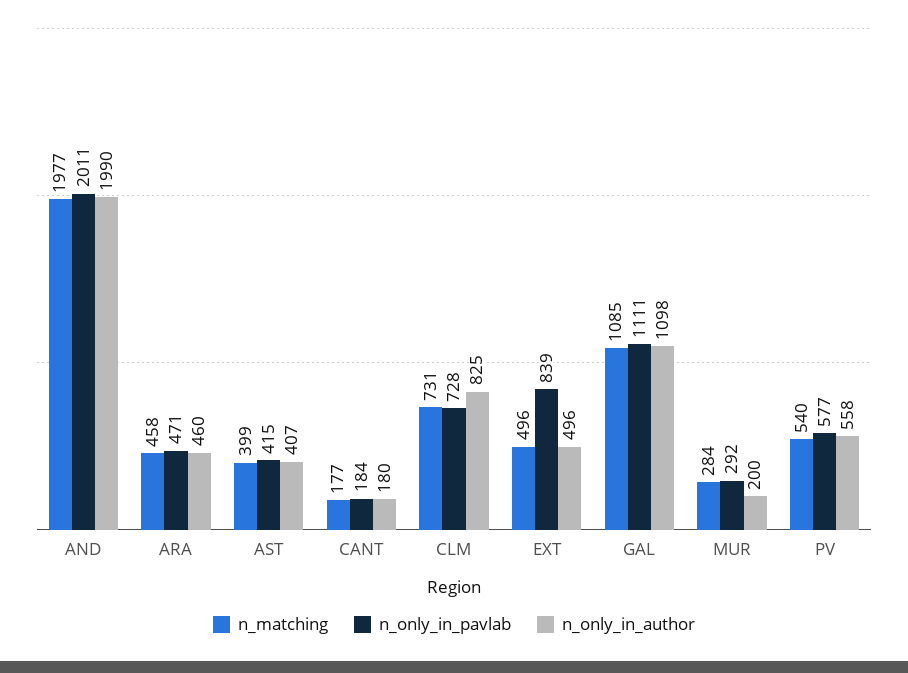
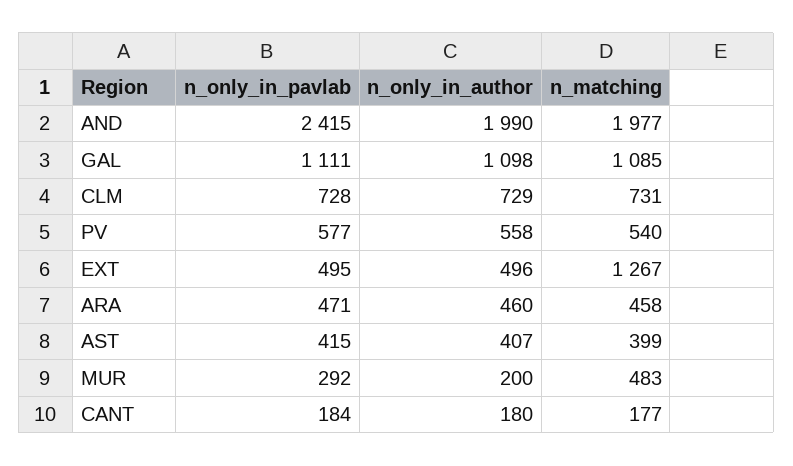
n_only_in_pavlab, AND: 2011 -> 2415
n_only_in_author, CLM: 825 -> 729
n_matching, EXT: 496 -> 1267
n_only_in_pavlab, EXT: 839 -> 495
n_matching, MUR: 284 -> 483

